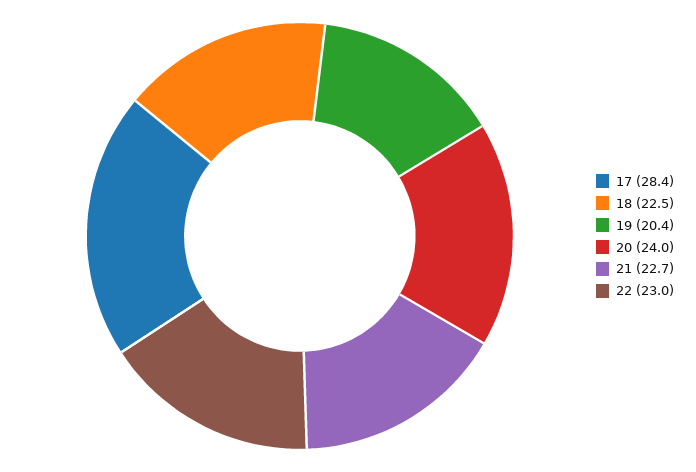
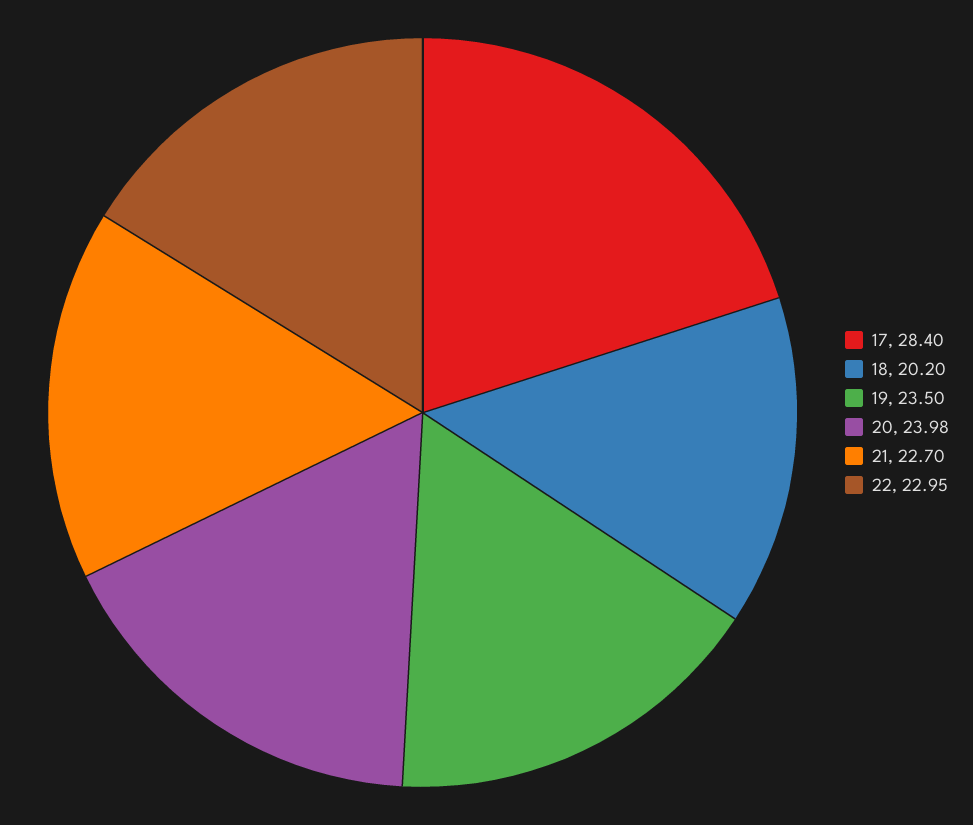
18: 22.5 -> 20.2
19: 20.4 -> 23.5

